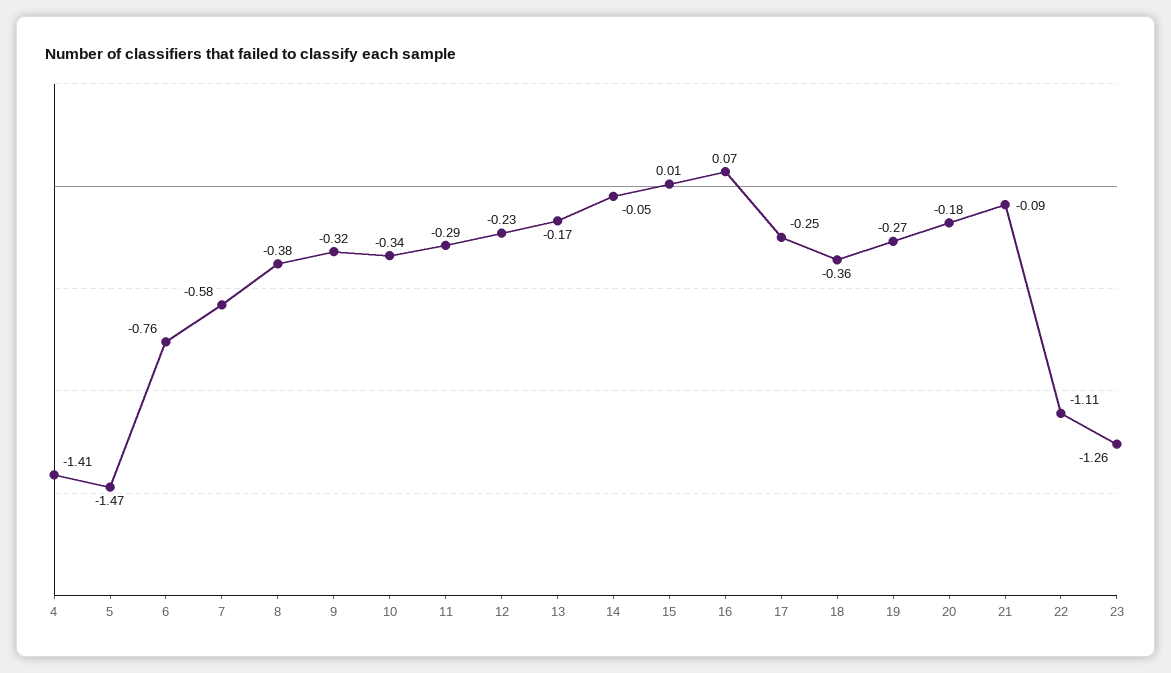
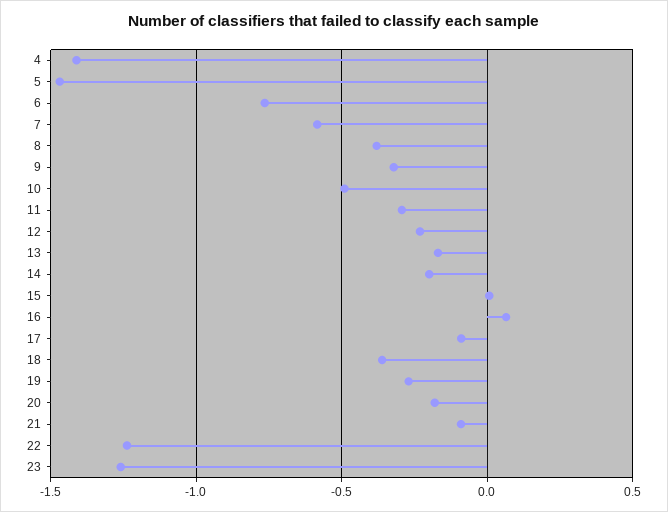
10: -0.34 -> -0.5
14: -0.05 -> -0.2
17: -0.25 -> -0.1
22: -1.11 -> -1.25

